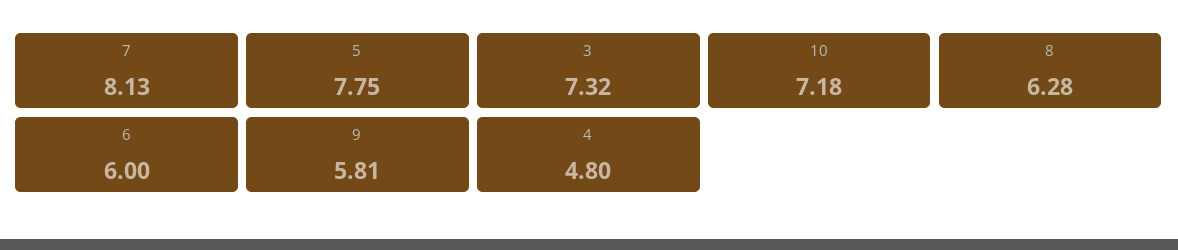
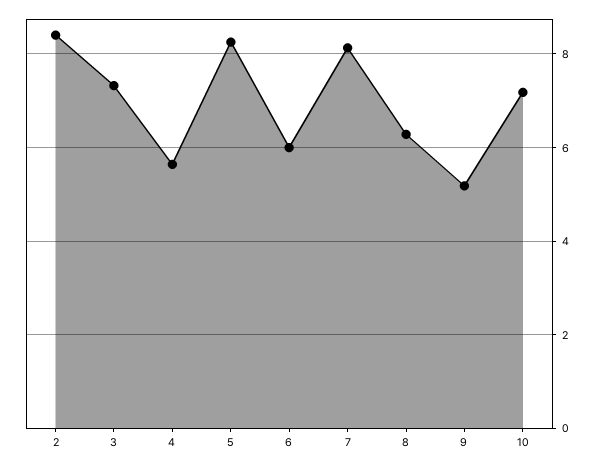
5: 7.75 -> 8.2
9: 5.81 -> 5.2
4: 4.8 -> 5.6
2: none -> 8.4

